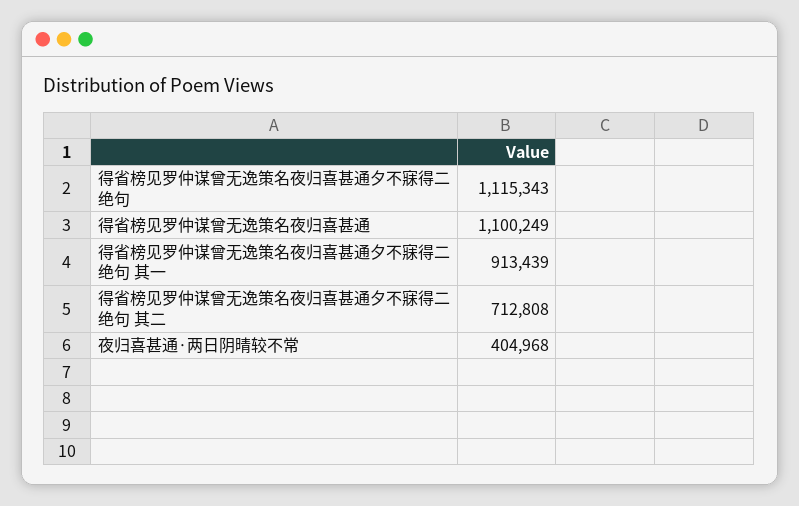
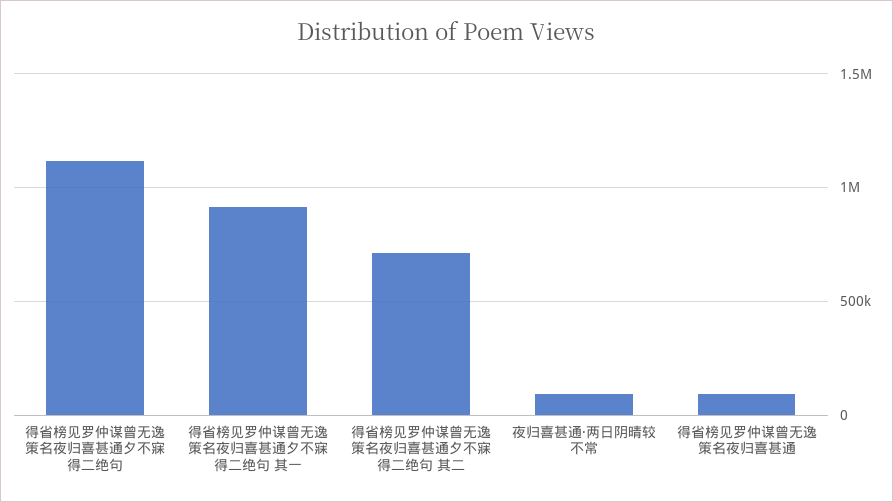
得省榜见罗仲谋曾无逸策名夜归喜甚通: 1100249 -> 100000
夜归喜甚通·两日阴晴较不常: 404968 -> 100000

